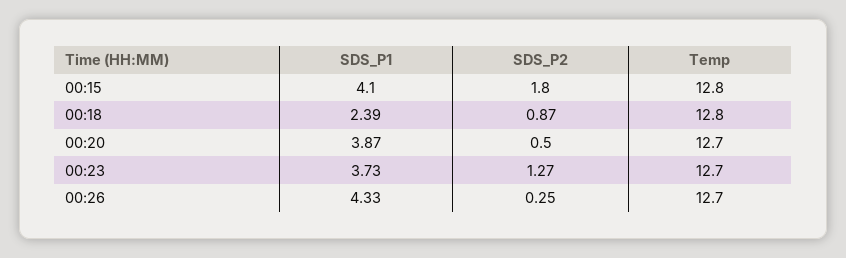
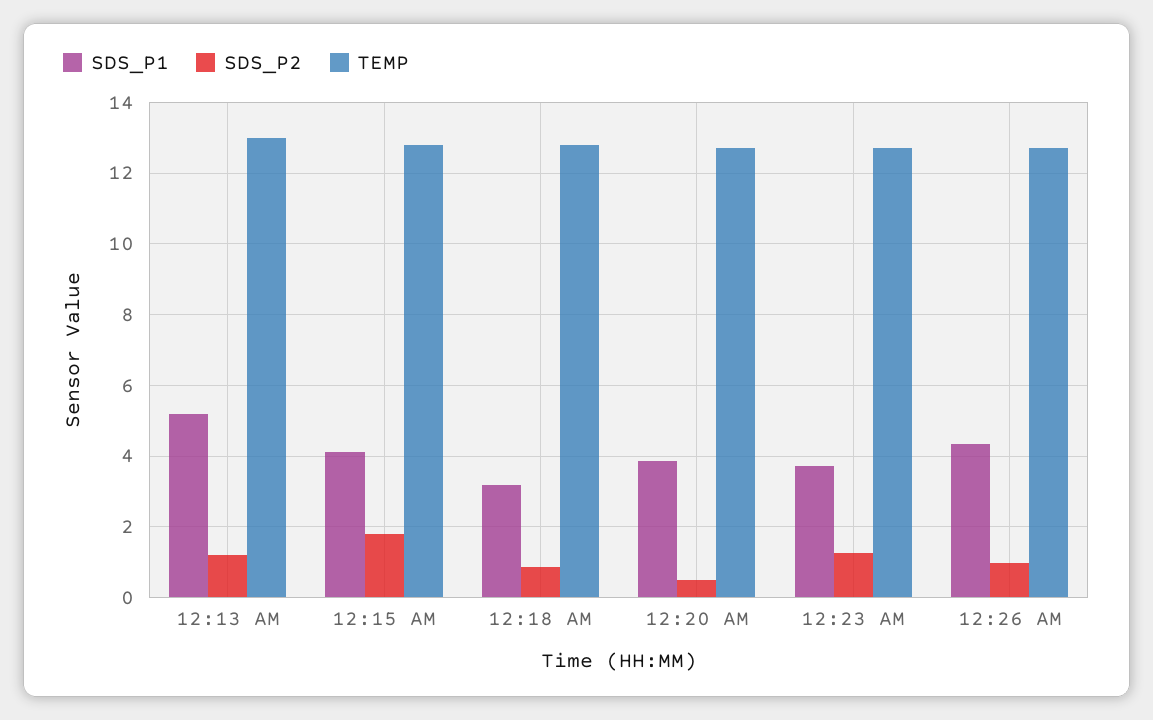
SDS_P1, 00:18: 2.39 -> 3.2
SDS_P2, 00:26: 0.25 -> 1
SDS_P1, 12:13 AM: none -> 5.2
SDS_P2, 12:13 AM: none -> 1.2
Temp, 12:13 AM: none -> 13

